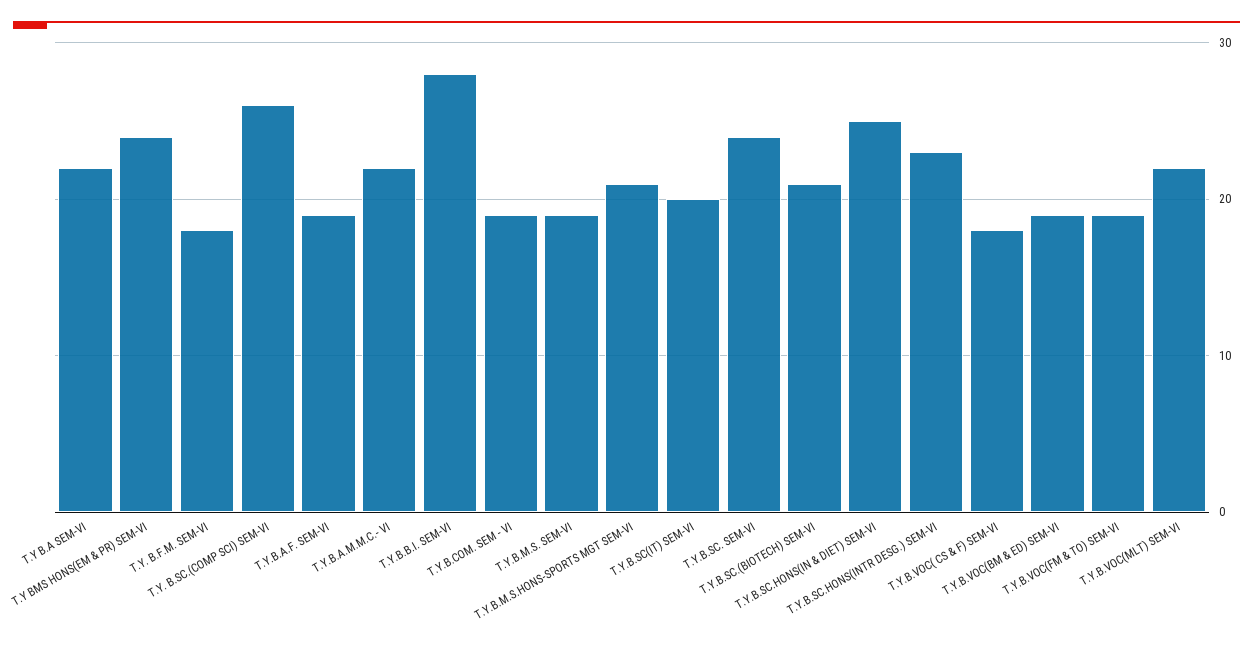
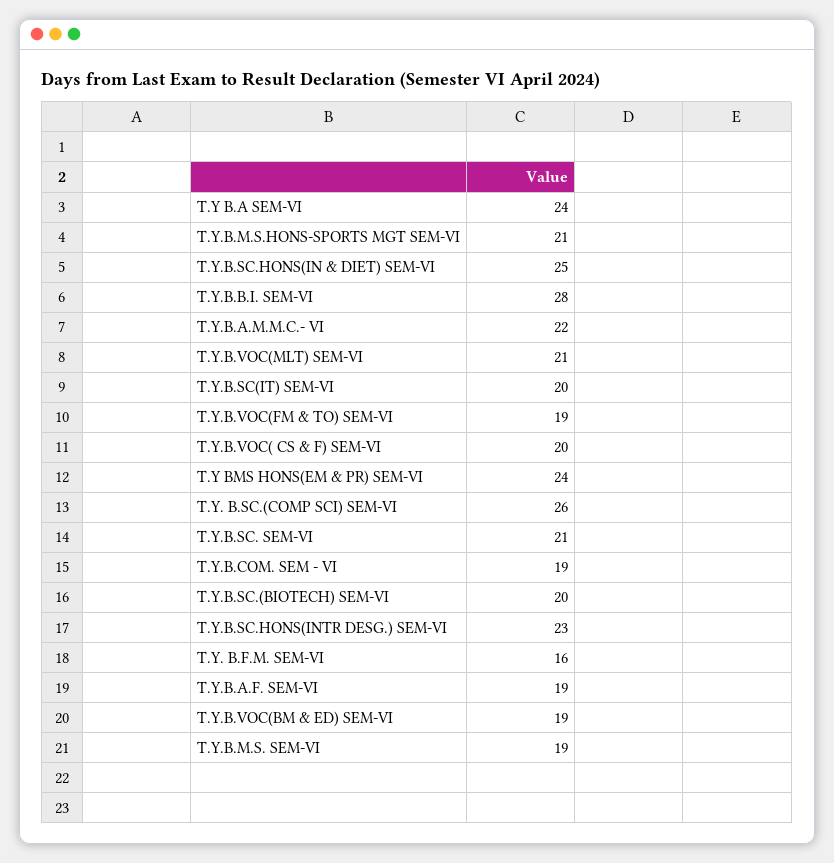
T.Y B.A SEM-VI: 22 -> 24
T.Y. B.F.M. SEM-VI: 18 -> 16
T.Y.B.SC. SEM-VI: 24 -> 21
T.Y.B.SC.(BIOTECH) SEM-VI: 21 -> 20
T.Y.B.VOC( CS & F) SEM-VI: 18 -> 20
T.Y.B.VOC(MLT) SEM-VI: 22 -> 21

